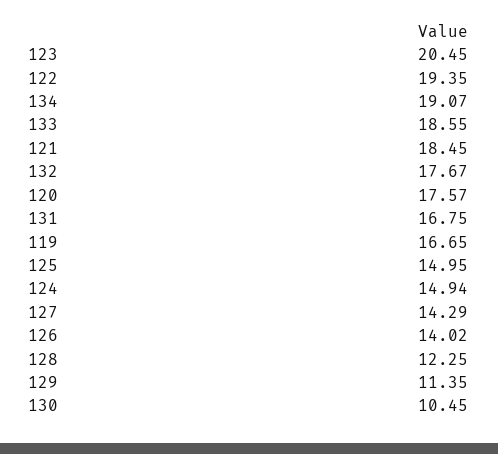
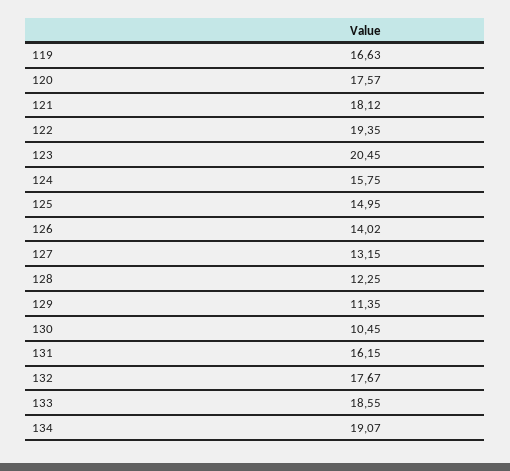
121: 18.45 -> 18.12
131: 16.75 -> 16.15
119: 16.65 -> 16.63
124: 14.94 -> 15.75
127: 14.29 -> 13.15

